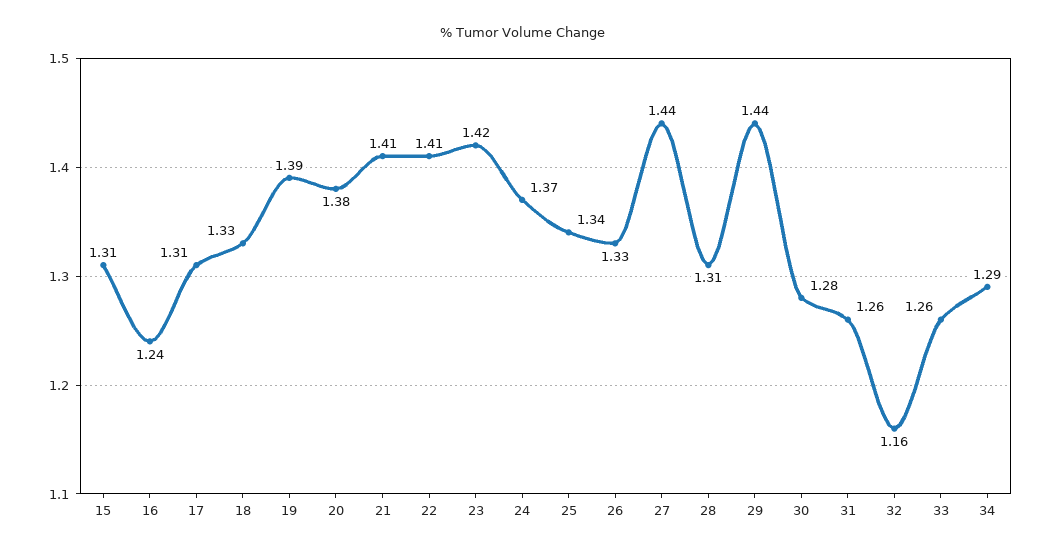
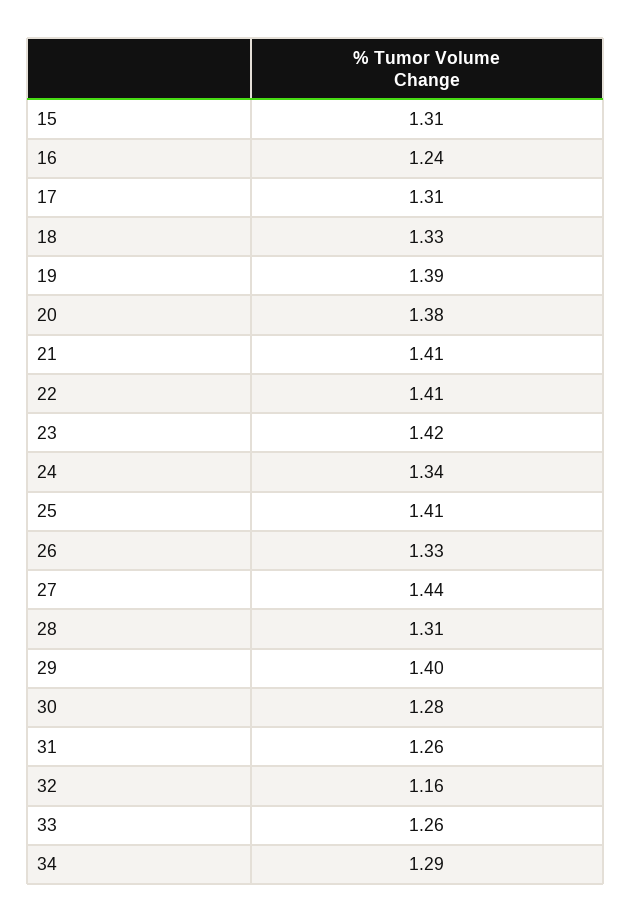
24: 1.37 -> 1.34
25: 1.34 -> 1.41
29: 1.44 -> 1.4

